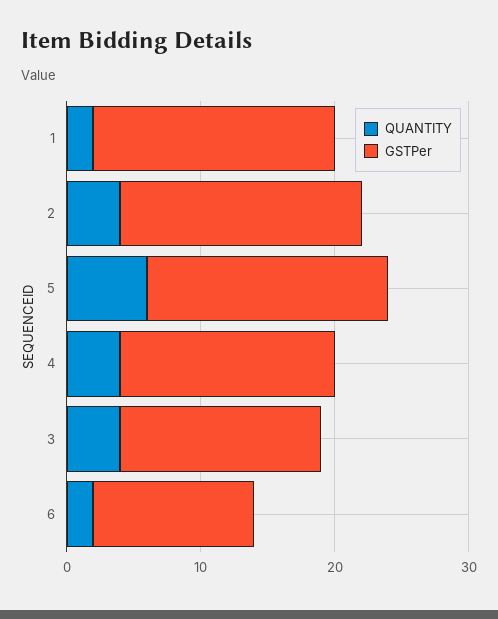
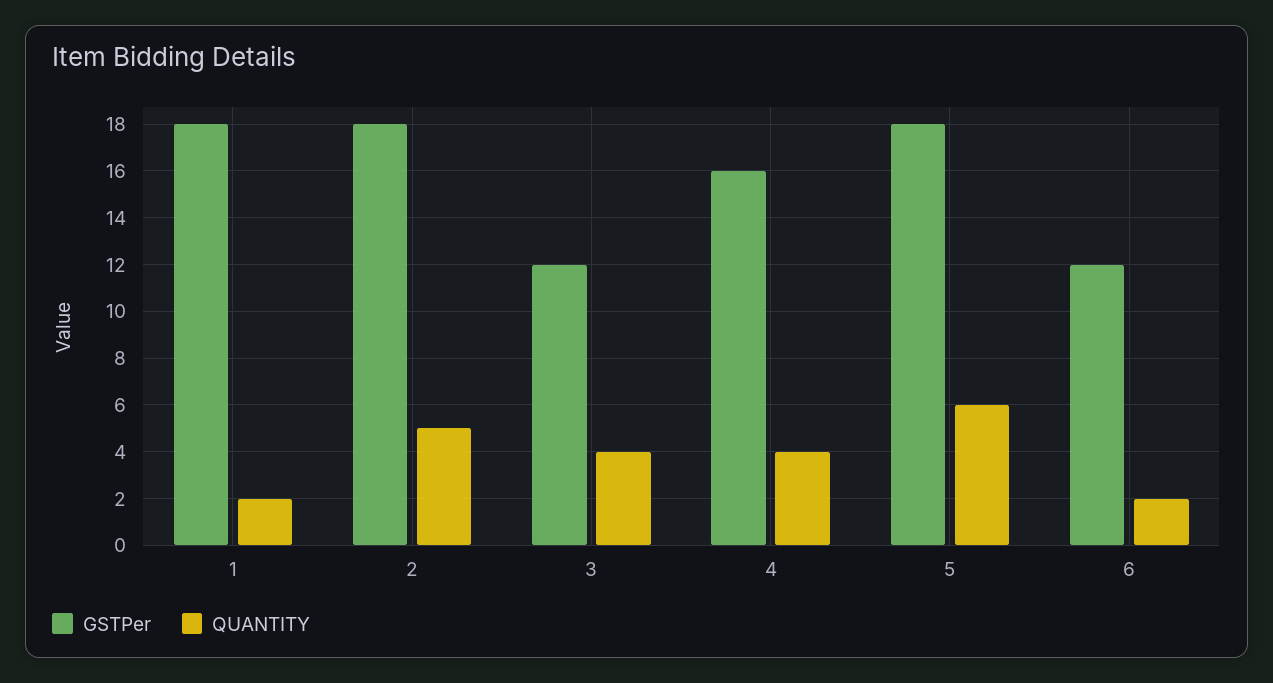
QUANTITY, 2: 4 -> 5
GSTPer, 3: 15 -> 12

